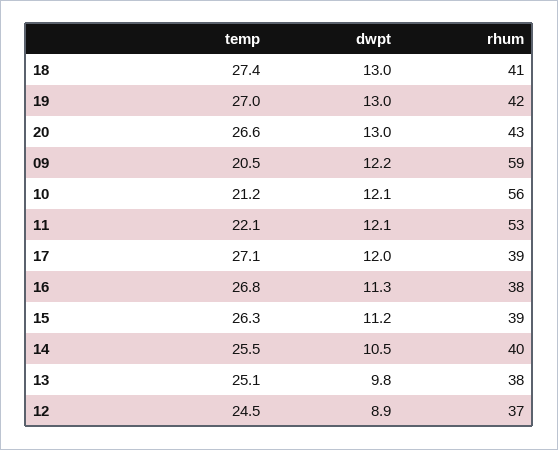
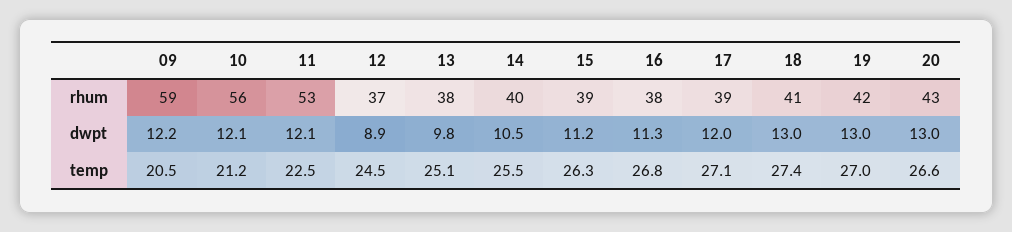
temp, 11: 22.1 -> 22.5

